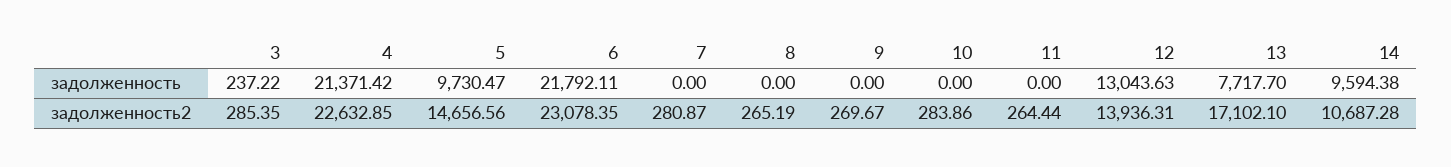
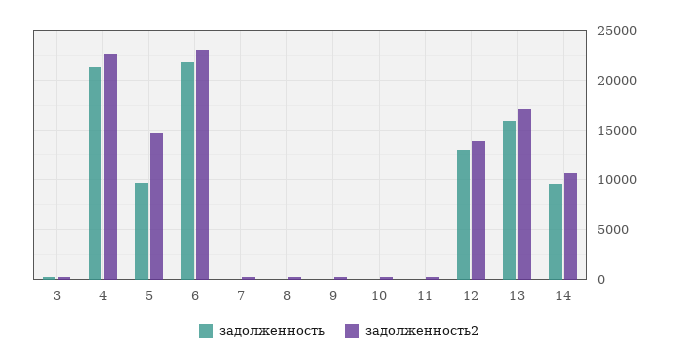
задолженность, 13: 7717.7 -> 16000

